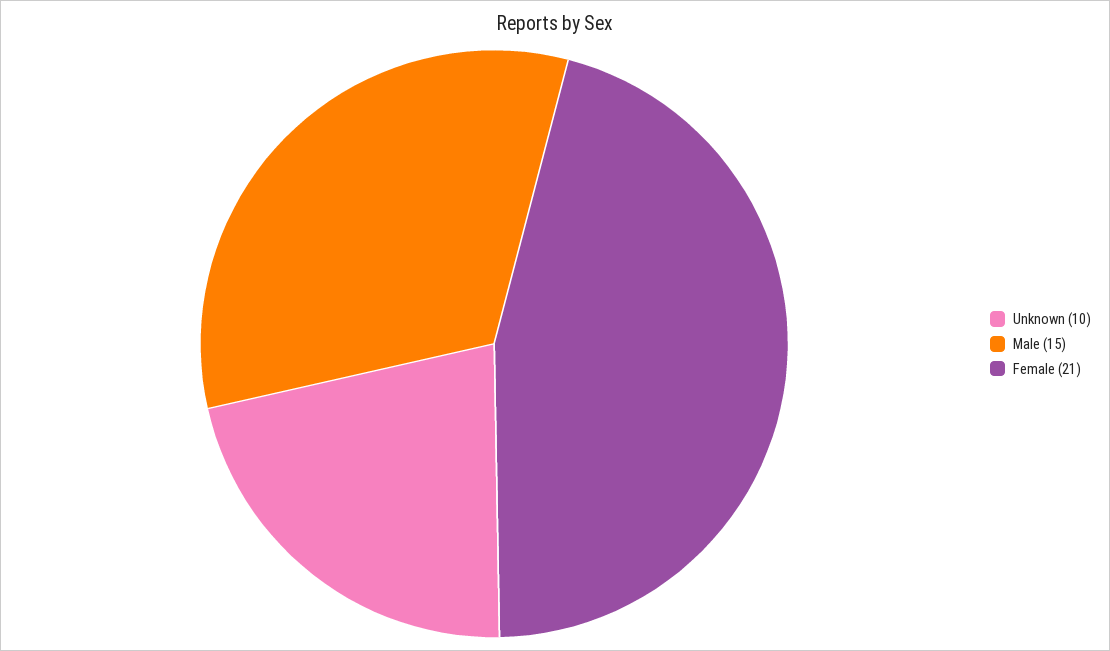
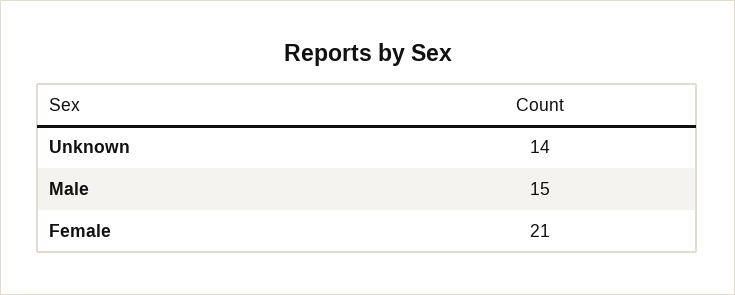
Unknown: 10 -> 14

